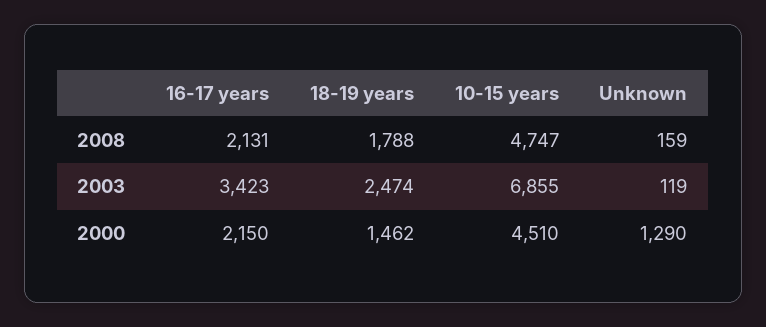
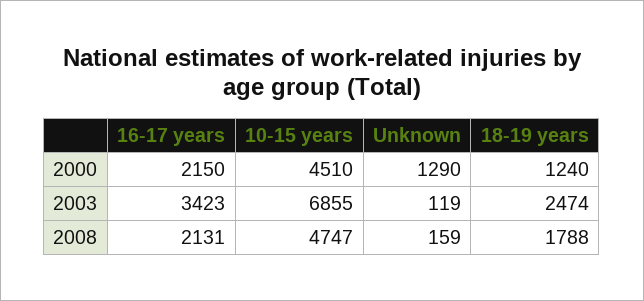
18-19 years, 2000: 1462 -> 1240

